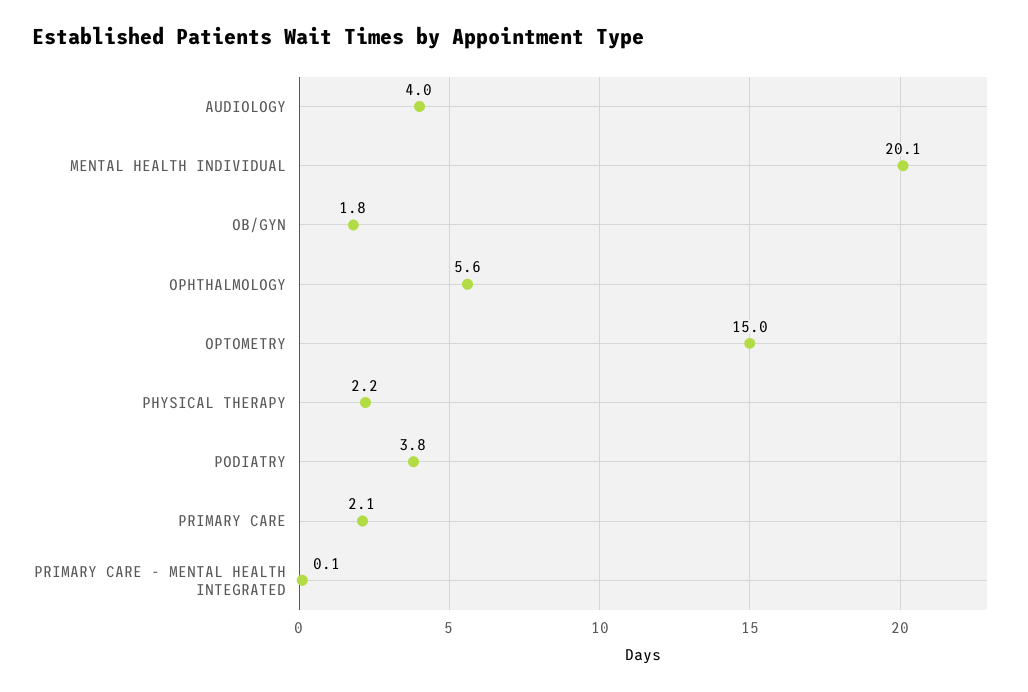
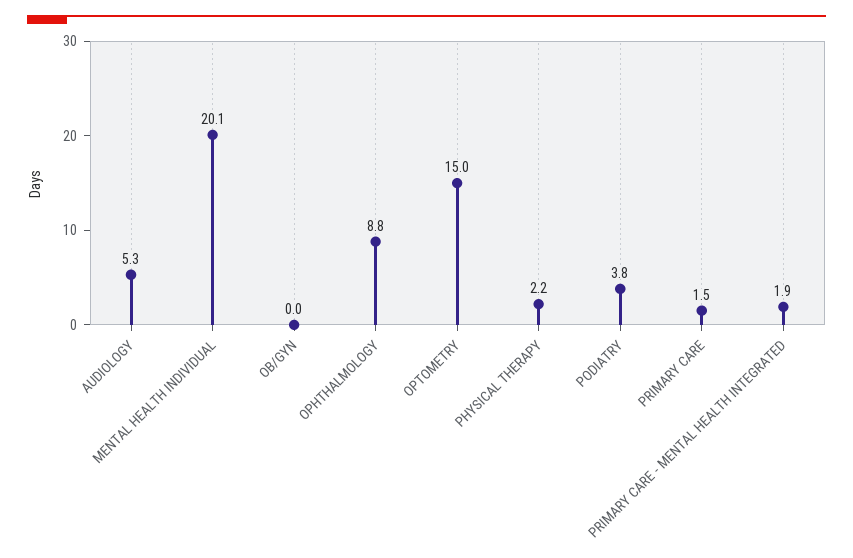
AUDIOLOGY: 4 -> 5.3
OB/GYN: 1.8 -> 0
OPHTHALMOLOGY: 5.6 -> 8.8
PRIMARY CARE: 2.1 -> 1.5
PRIMARY CARE - MENTAL HEALTH INTEGRATED: 0.1 -> 1.9

